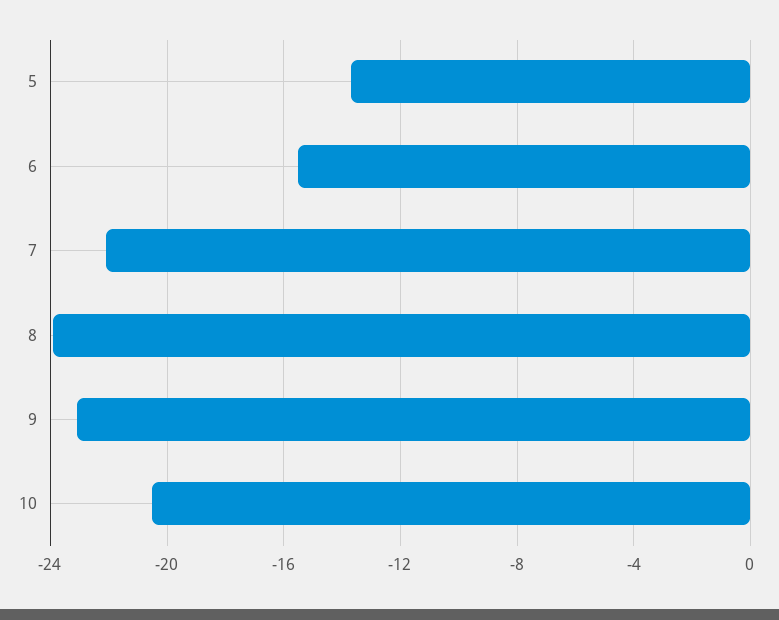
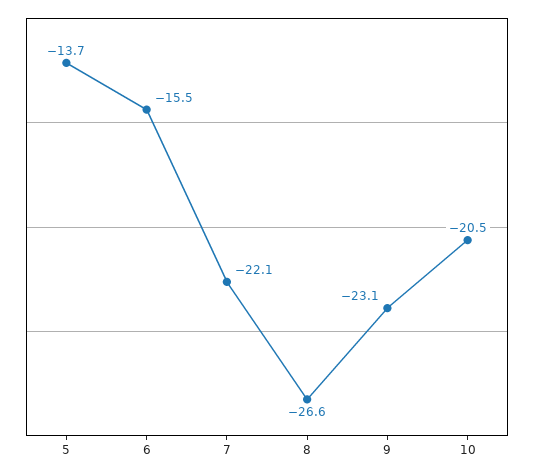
8: -24 -> -26.6

